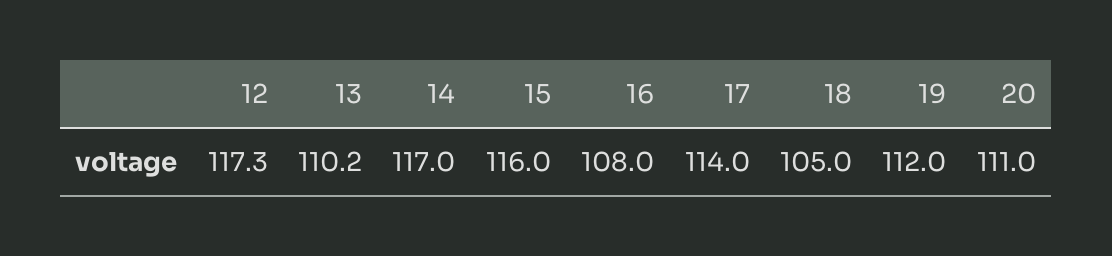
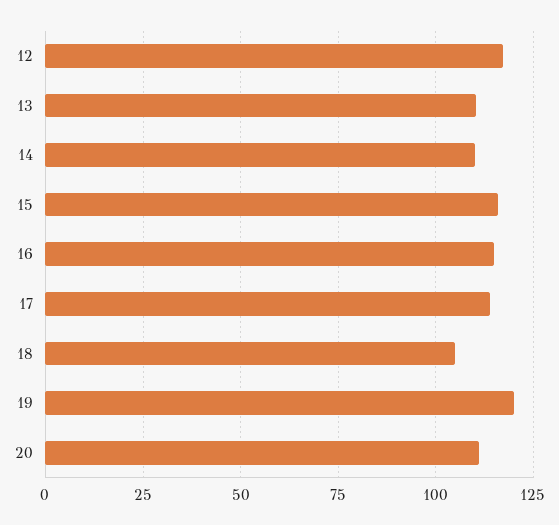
14: 117 -> 110
16: 108 -> 115
19: 112 -> 120

